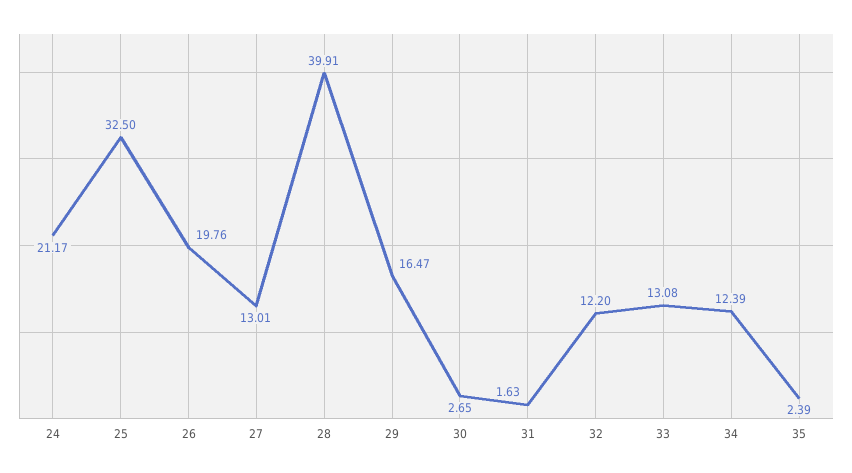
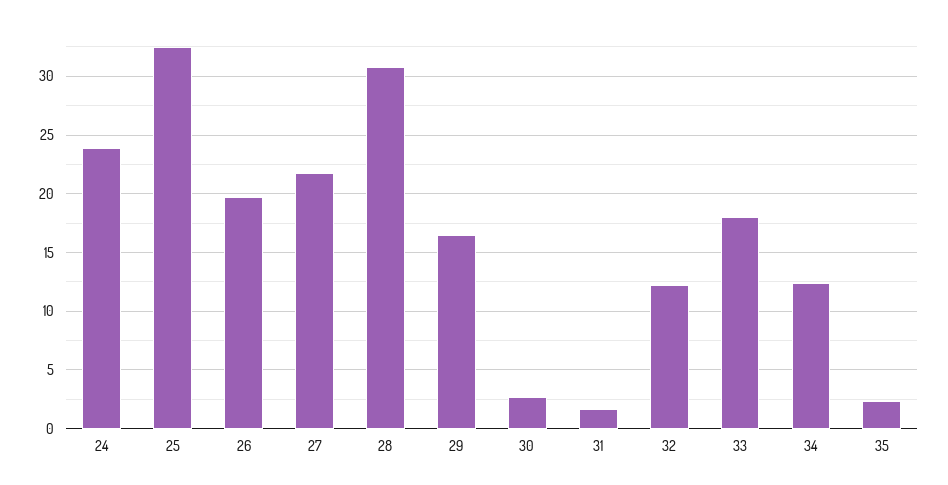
24: 21.17 -> 24
27: 13.01 -> 22
28: 39.91 -> 31
33: 13.08 -> 18

